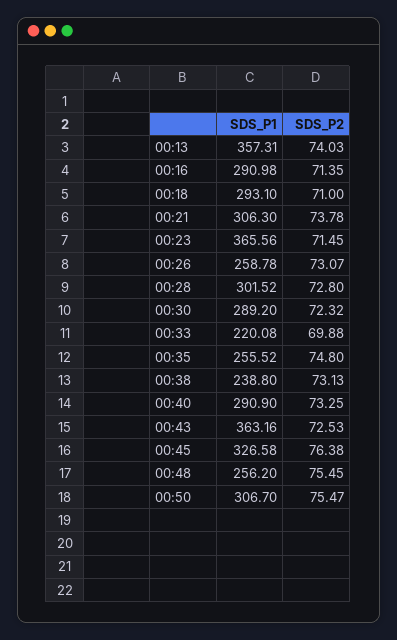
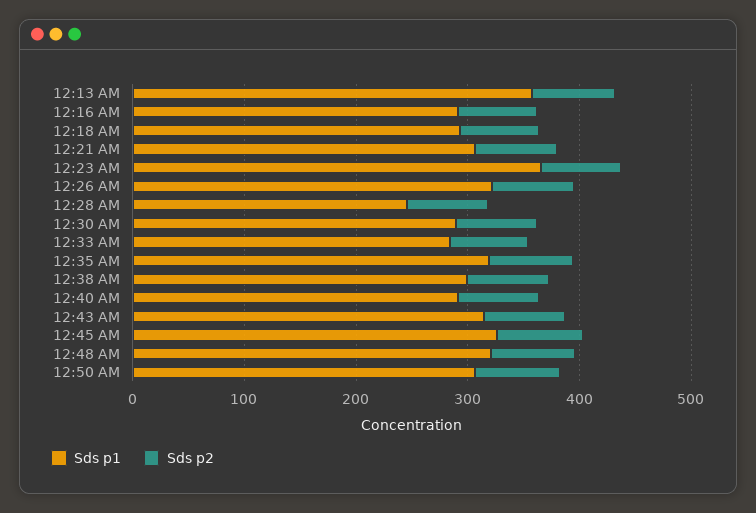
SDS_P1, 00:26: 258.78 -> 320
SDS_P1, 00:28: 301.52 -> 240
SDS_P1, 00:33: 220.08 -> 280
SDS_P1, 00:35: 255.52 -> 320
SDS_P1, 00:38: 238.8 -> 300
SDS_P1, 00:43: 363.16 -> 320
SDS_P1, 00:48: 256.2 -> 320

